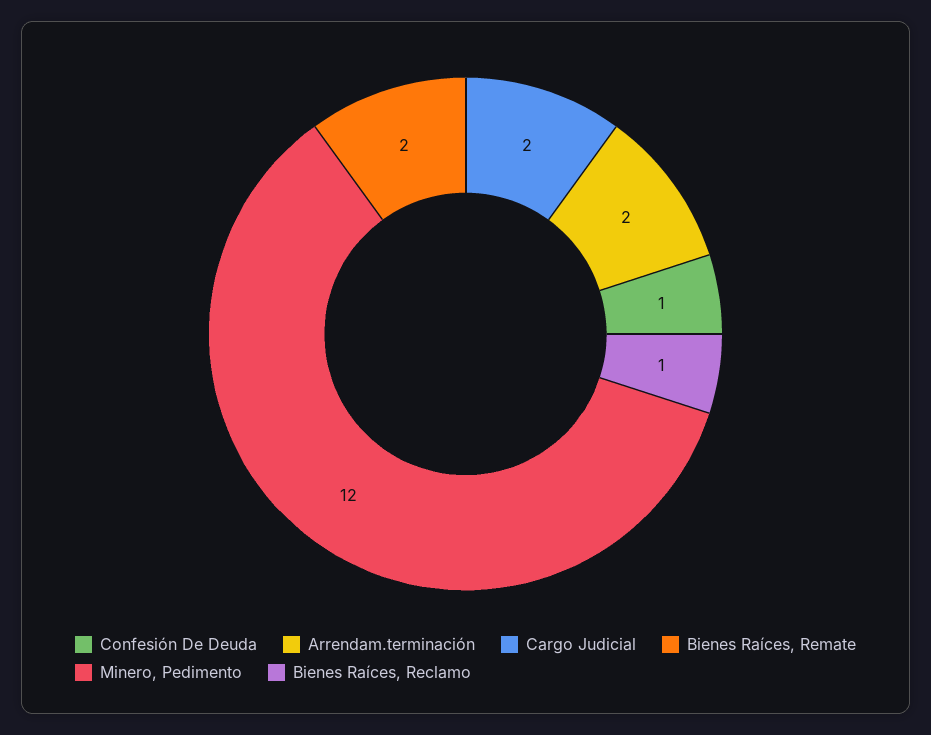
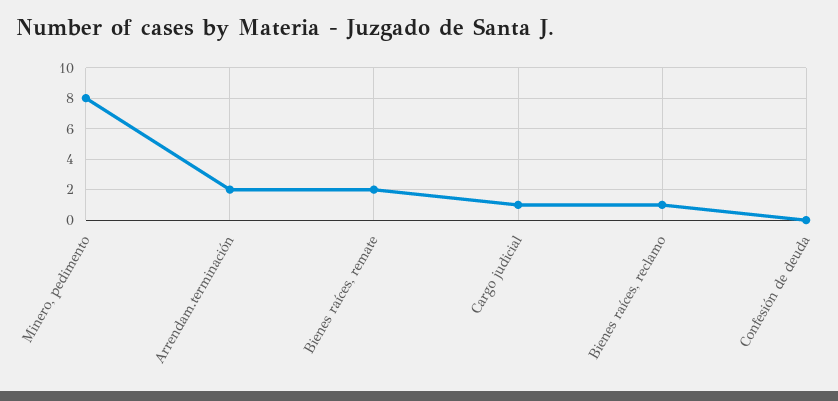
Confesión De Deuda: 1 -> 0
Cargo Judicial: 2 -> 1
Minero, Pedimento: 12 -> 8

